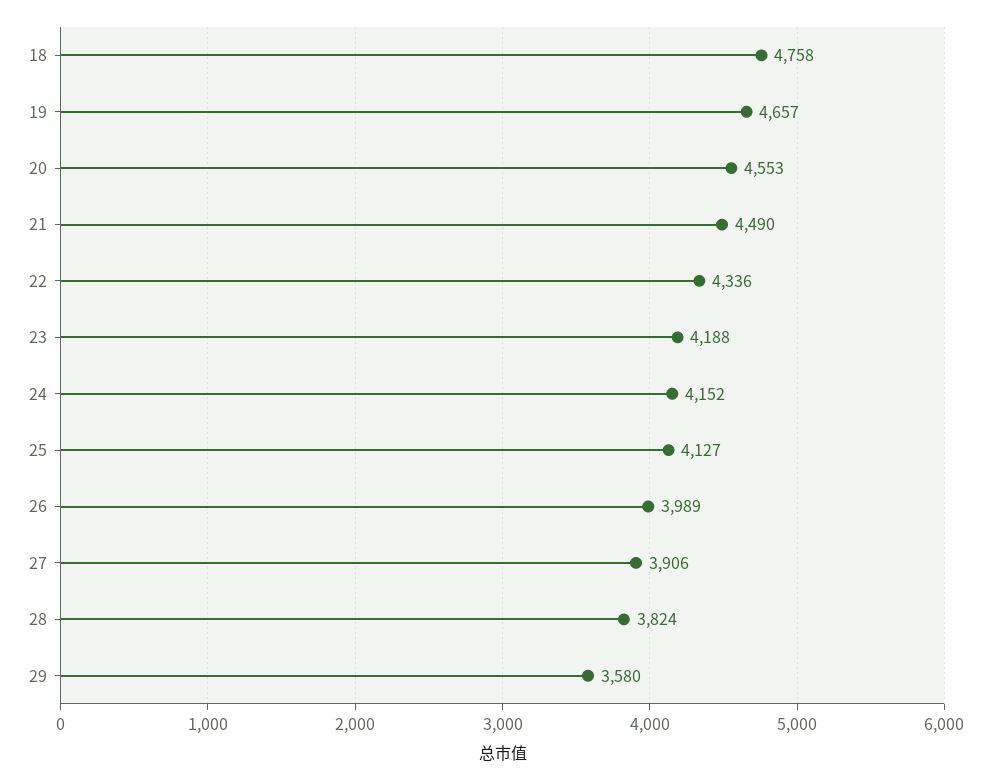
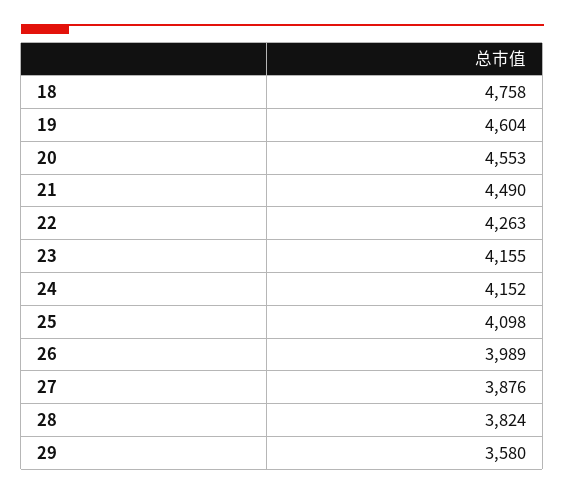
19: 4657 -> 4604
22: 4336 -> 4263
23: 4188 -> 4155
25: 4127 -> 4098
27: 3906 -> 3876

